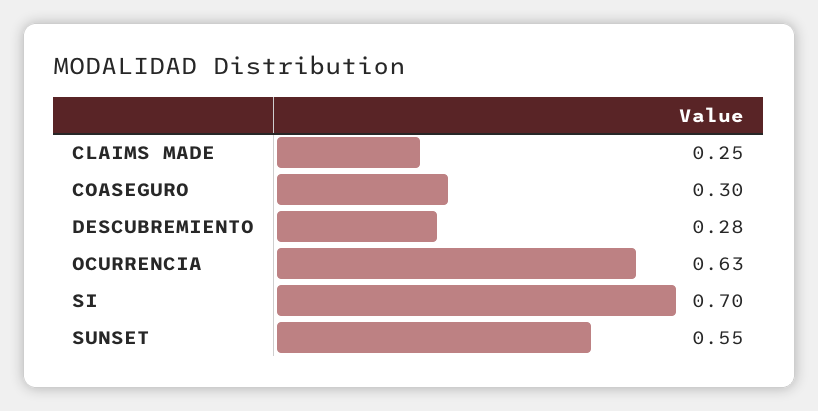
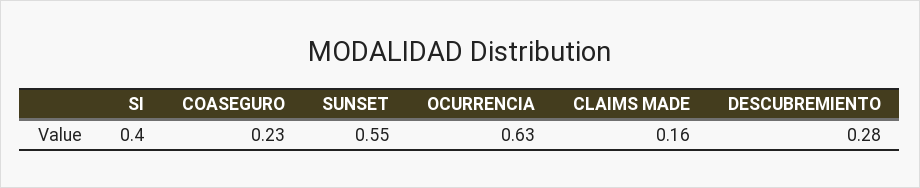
CLAIMS MADE: 0.25 -> 0.16
COASEGURO: 0.3 -> 0.23
SI: 0.7 -> 0.4

